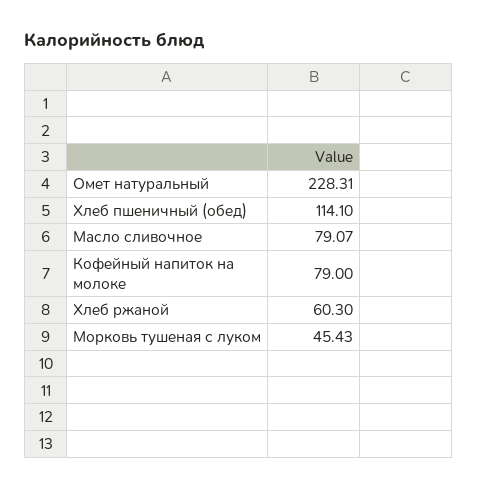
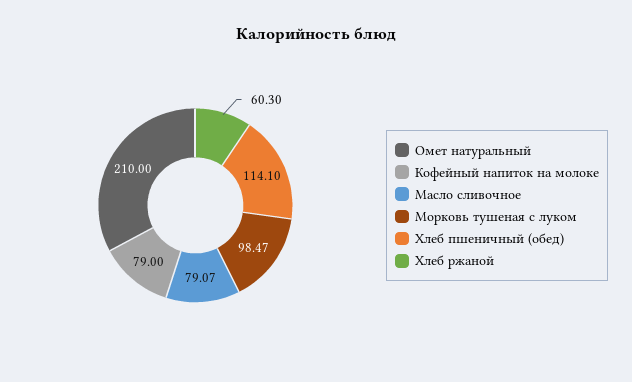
Омет натуральный: 228.31 -> 210
Морковь тушеная с луком: 45.43 -> 98.47

